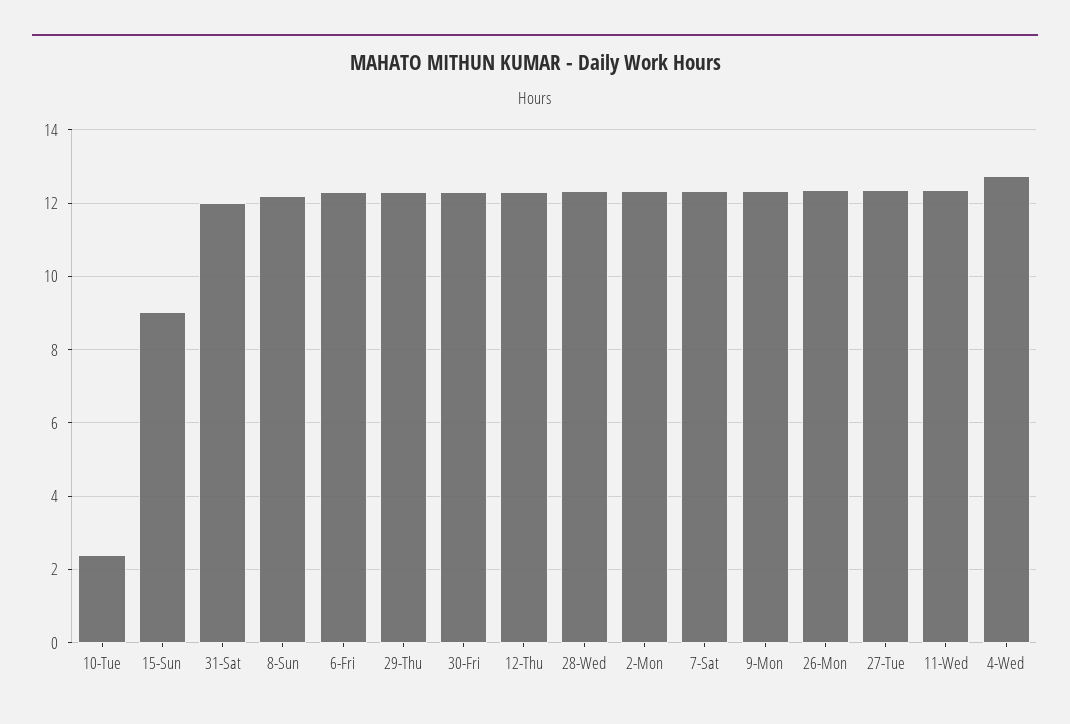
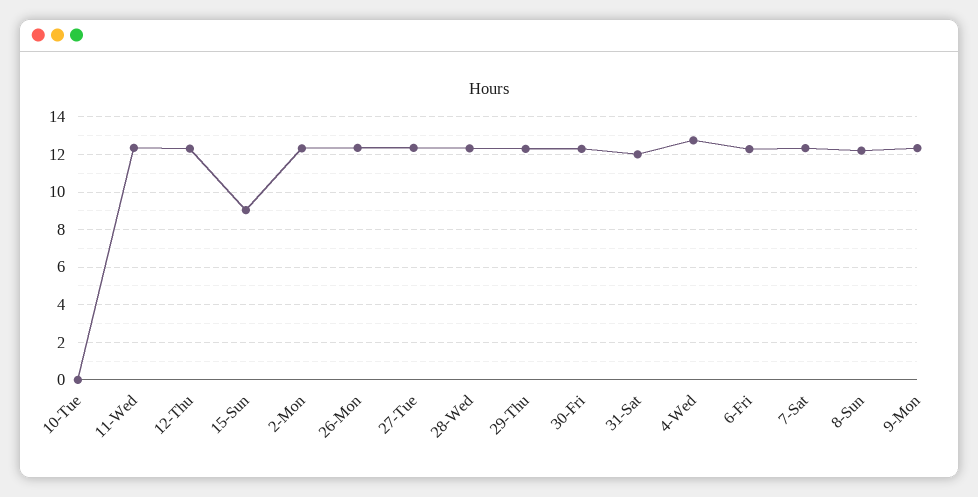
10-Tue: 2.4 -> 0

